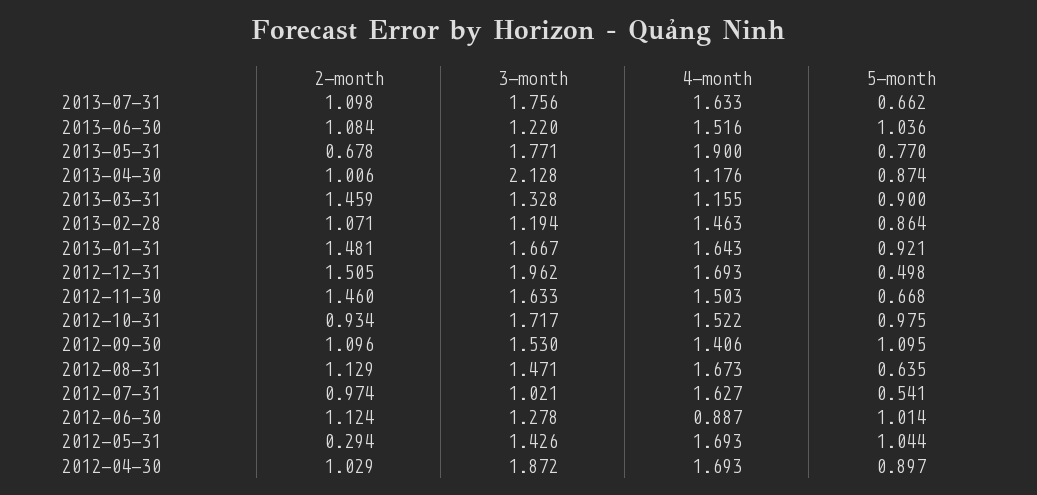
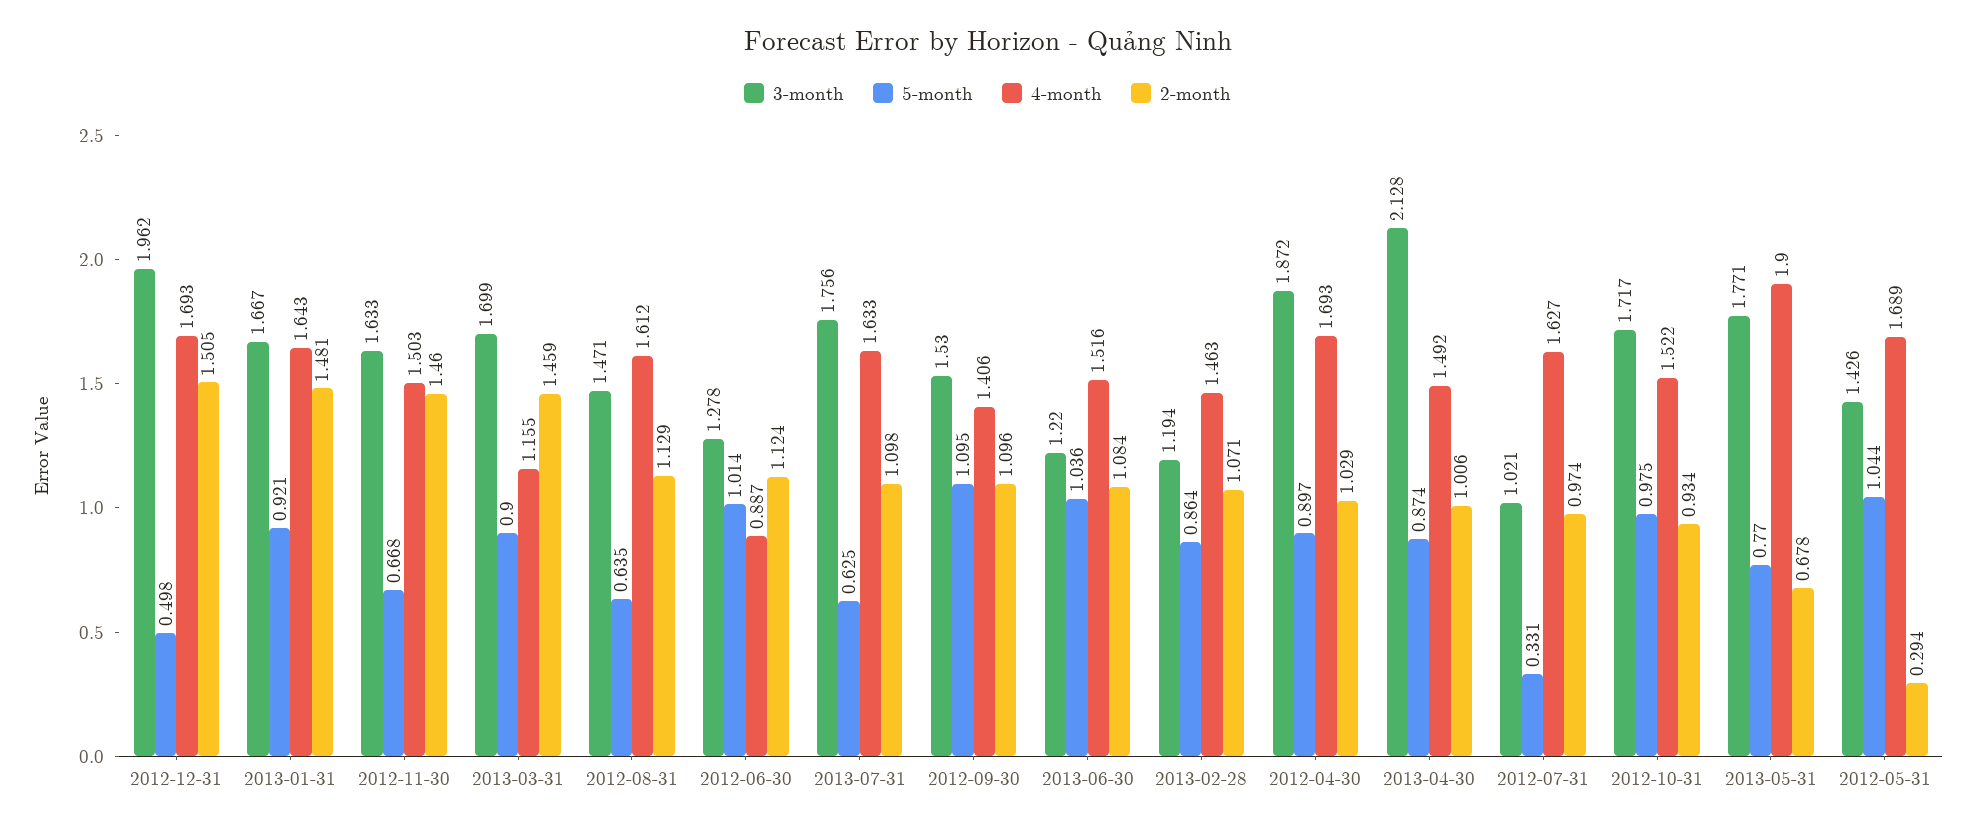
5-month, 2013-07-31: 0.662 -> 0.625
4-month, 2013-04-30: 1.176 -> 1.492
3-month, 2013-03-31: 1.328 -> 1.699
4-month, 2012-08-31: 1.673 -> 1.612
5-month, 2012-07-31: 0.541 -> 0.331
4-month, 2012-05-31: 1.693 -> 1.689

